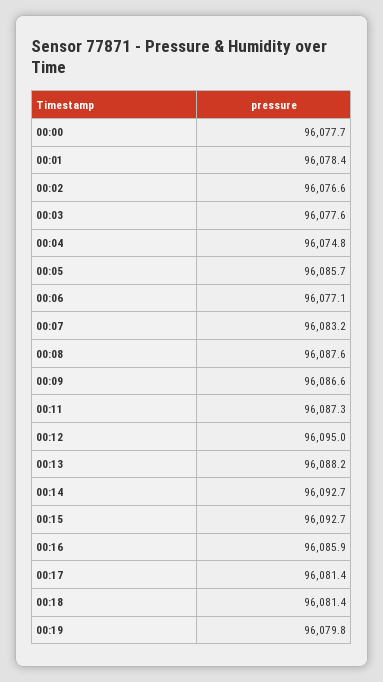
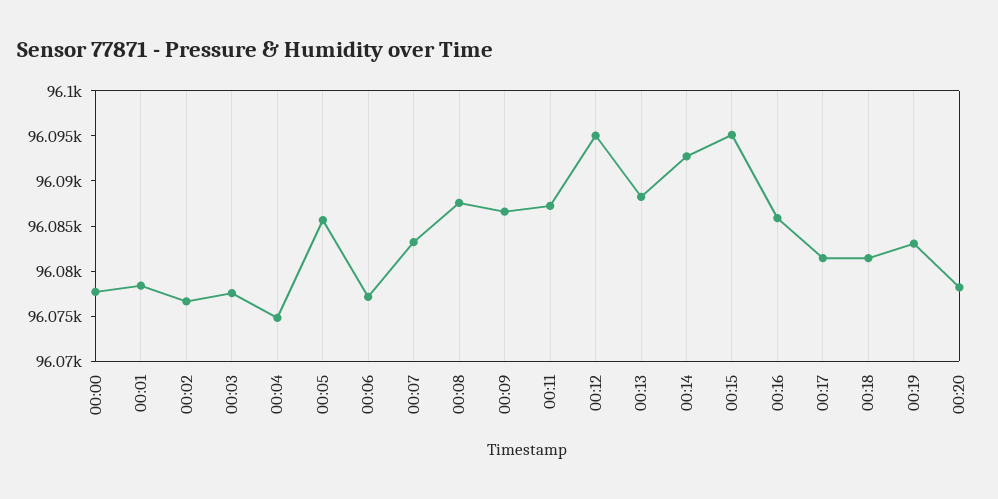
00:15: 96092.7 -> 96095
00:19: 96079.8 -> 96083
00:20: none -> 96078

